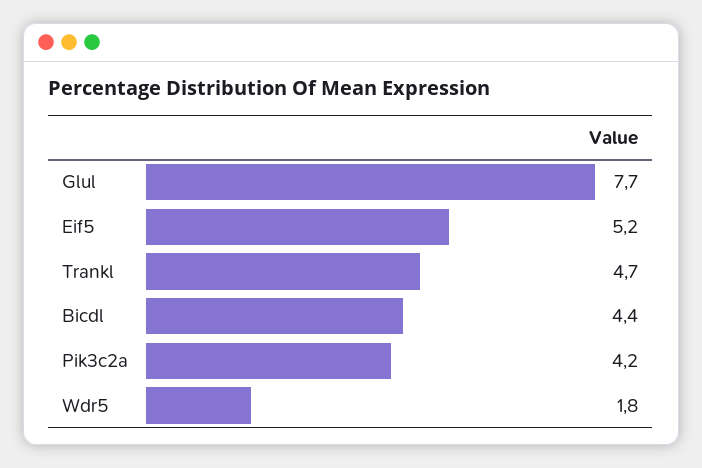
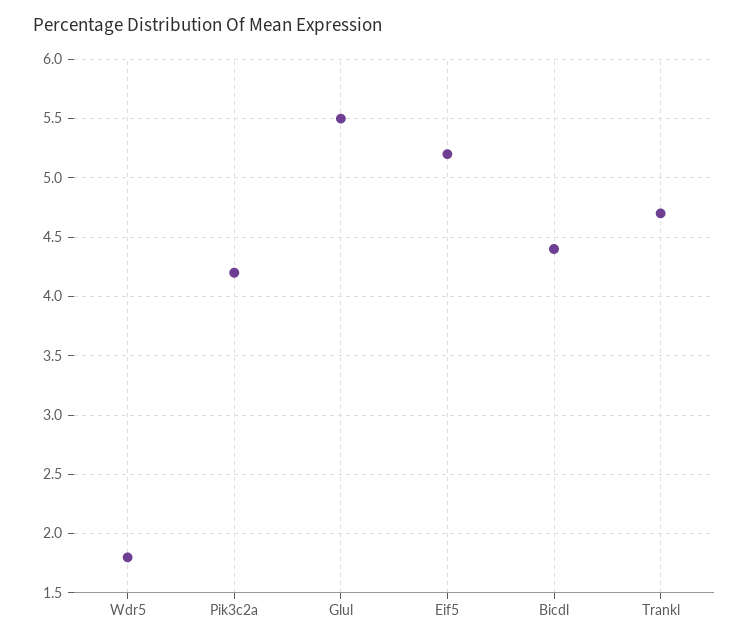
Glul: 7.7 -> 5.5

